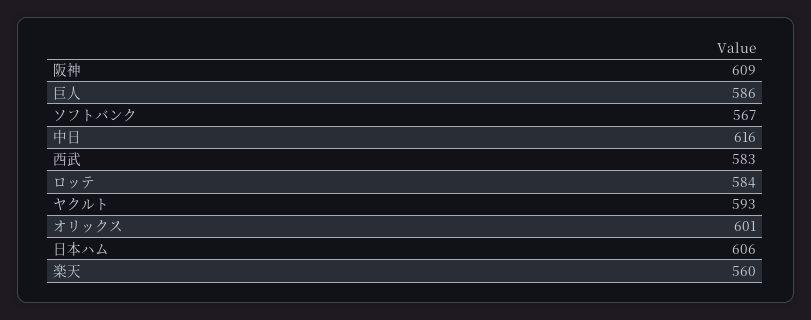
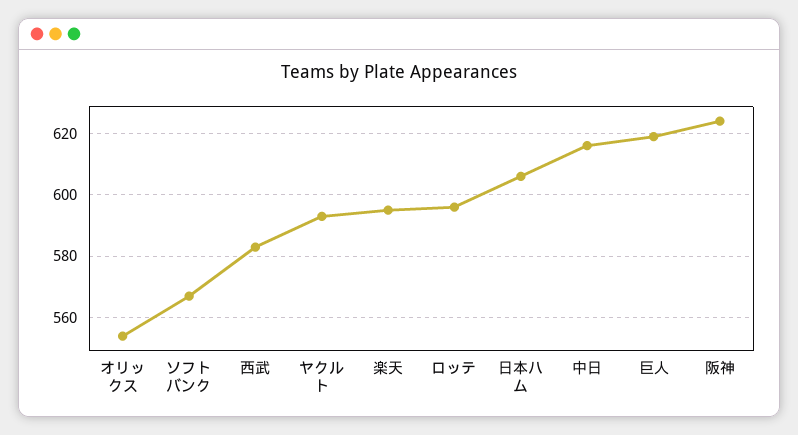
阪神: 609 -> 625
巨人: 586 -> 620
ロッテ: 584 -> 595
オリックス: 601 -> 555
楽天: 560 -> 595

